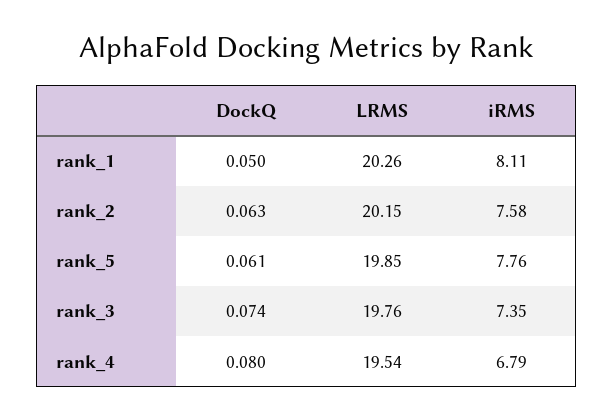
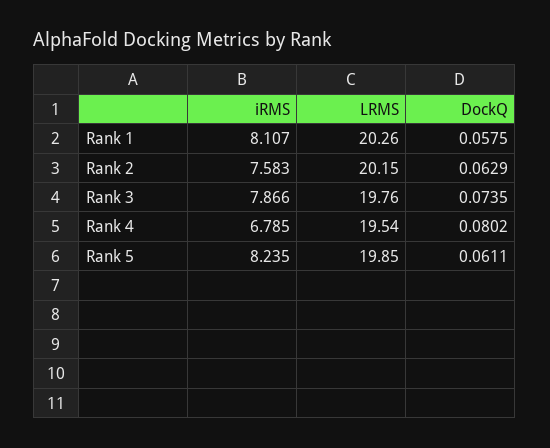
DockQ, rank_1: 0.05 -> 0.0575
iRMS, rank_5: 7.76 -> 8.235
iRMS, rank_3: 7.35 -> 7.866

